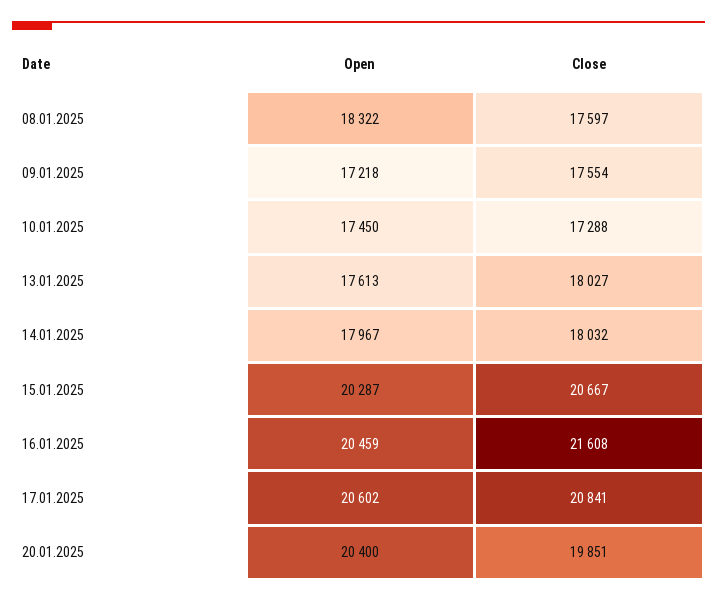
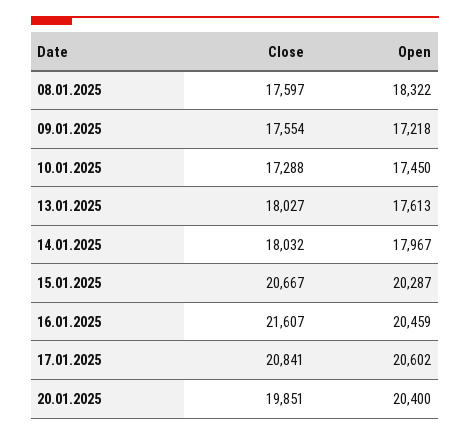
Close, 16.01.2025: 21608 -> 21607

